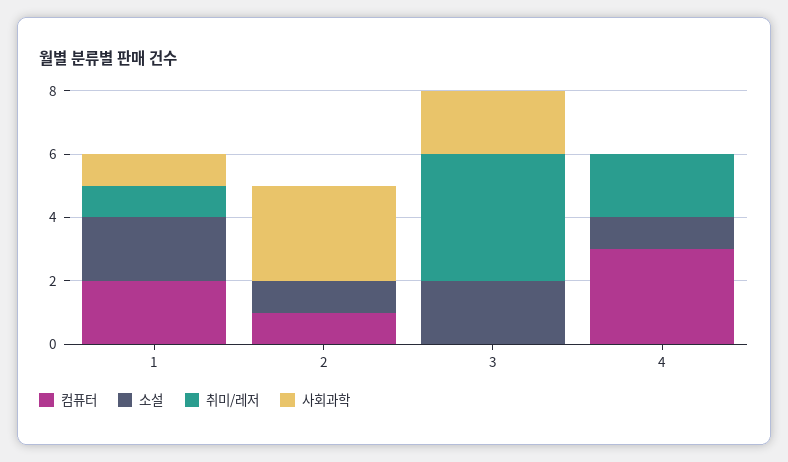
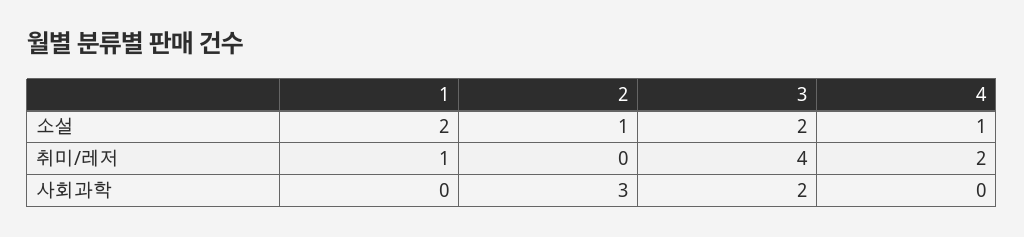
컴퓨터, 1: 2 -> none
사회과학, 1: 1 -> 0
컴퓨터, 2: 1 -> none
컴퓨터, 3: 0 -> none
컴퓨터, 4: 3 -> none

